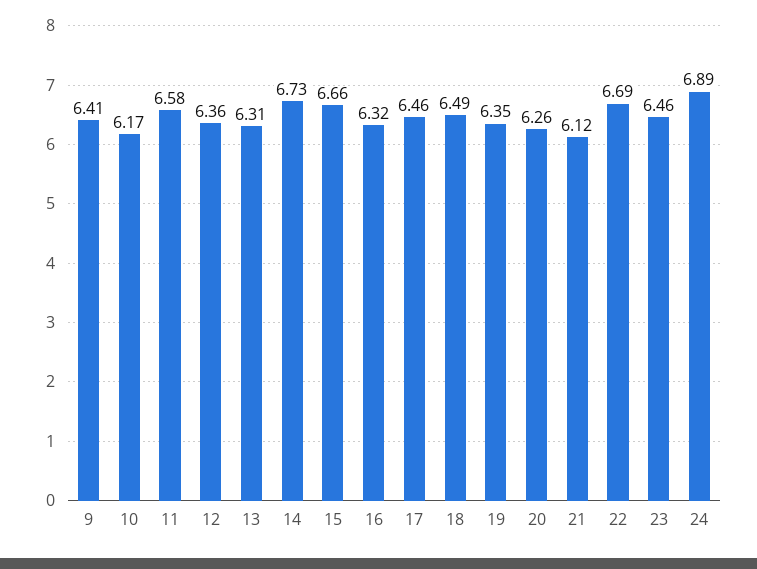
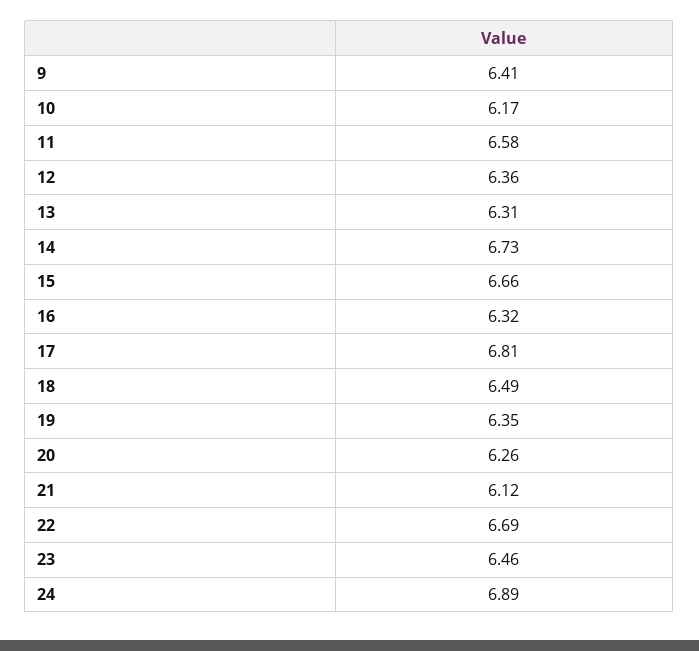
17: 6.46 -> 6.81

